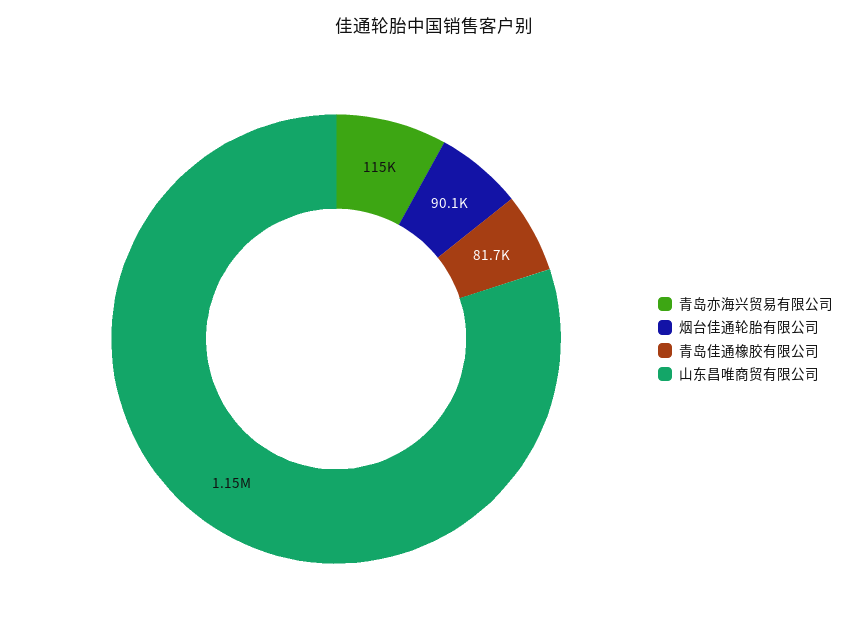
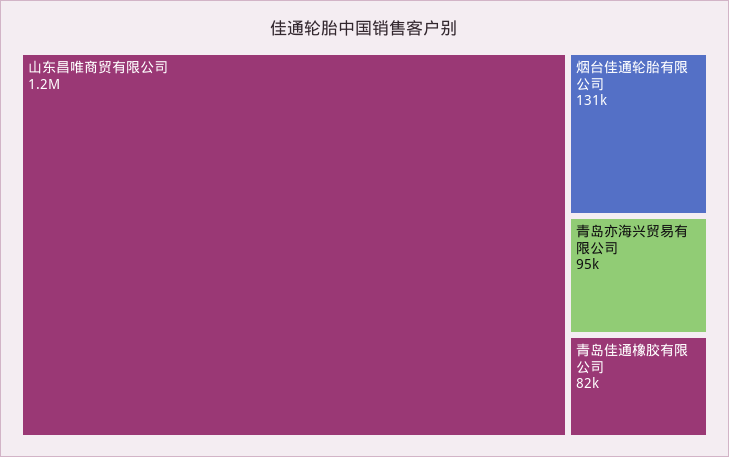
青岛亦海兴贸易有限公司: 115000 -> 95000
烟台佳通轮胎有限公司: 90100 -> 131000

